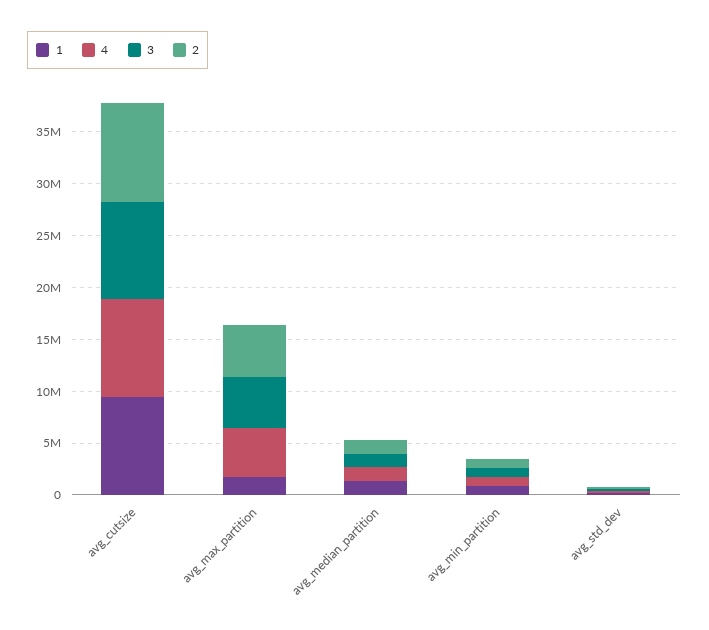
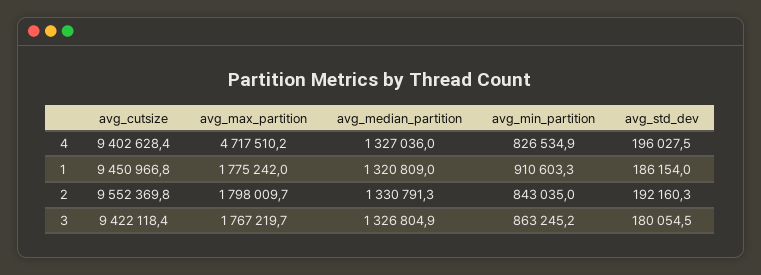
3, avg_max_partition: 5000000 -> 1767219.7
2, avg_max_partition: 5000000 -> 1798009.7

